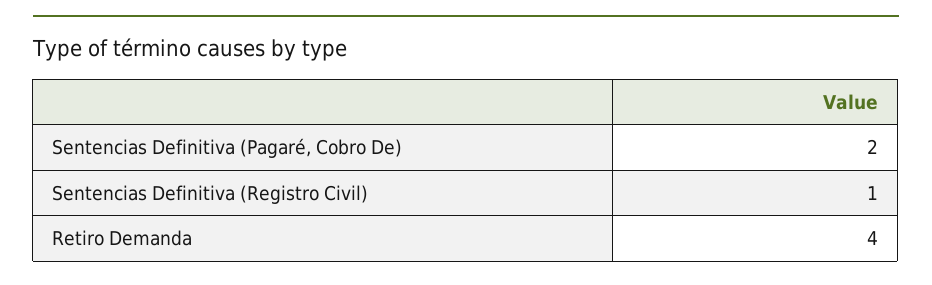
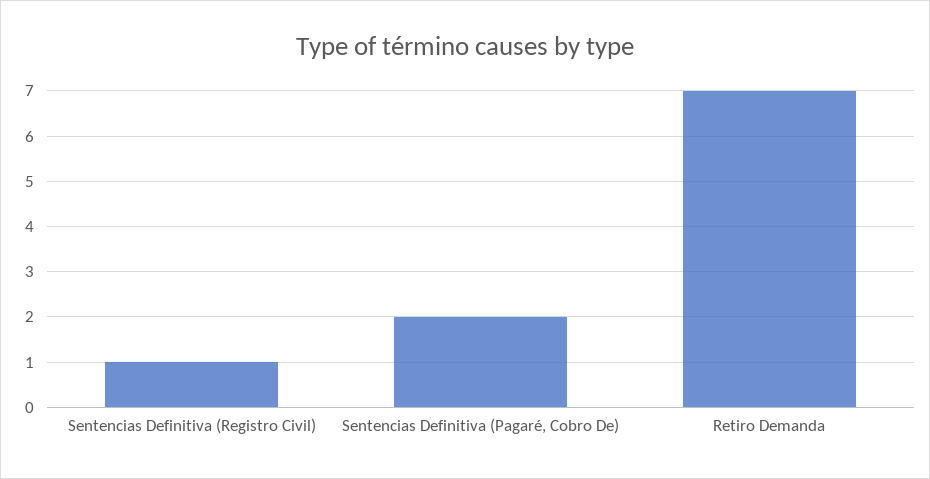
Retiro Demanda: 4 -> 7

